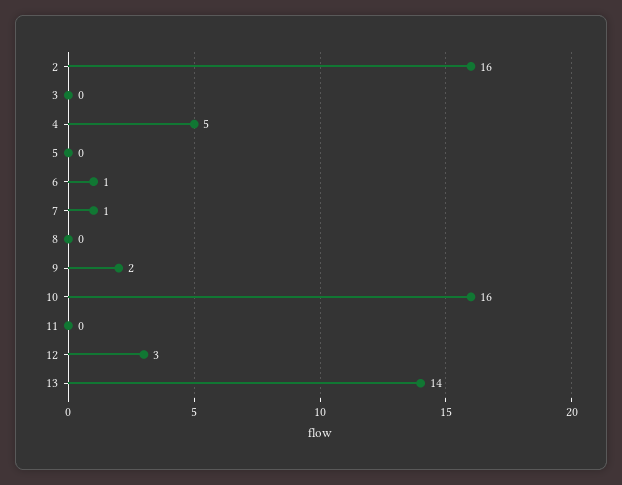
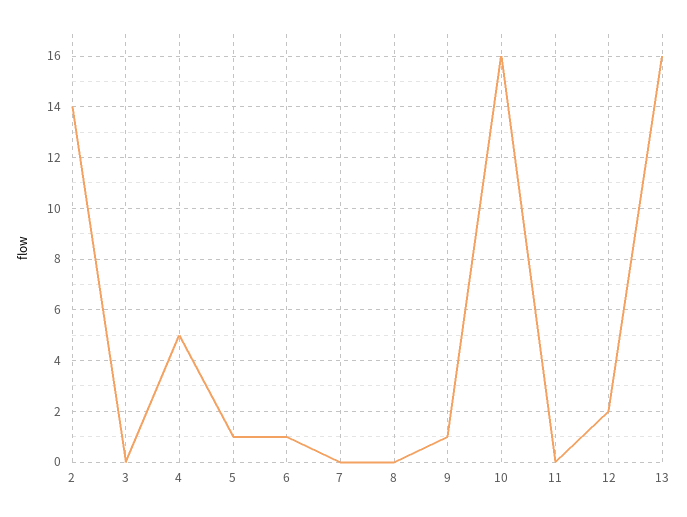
2: 16 -> 14
5: 0 -> 1
7: 1 -> 0
9: 2 -> 1
12: 3 -> 2
13: 14 -> 16

